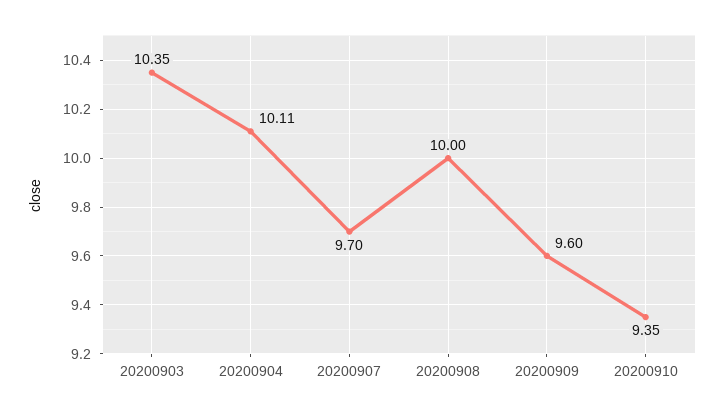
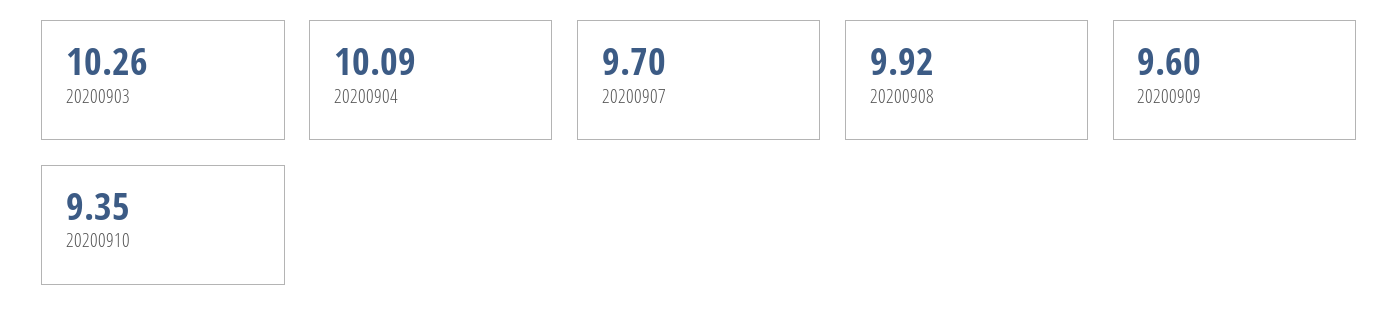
20200903: 10.35 -> 10.26
20200904: 10.11 -> 10.09
20200908: 10 -> 9.92

